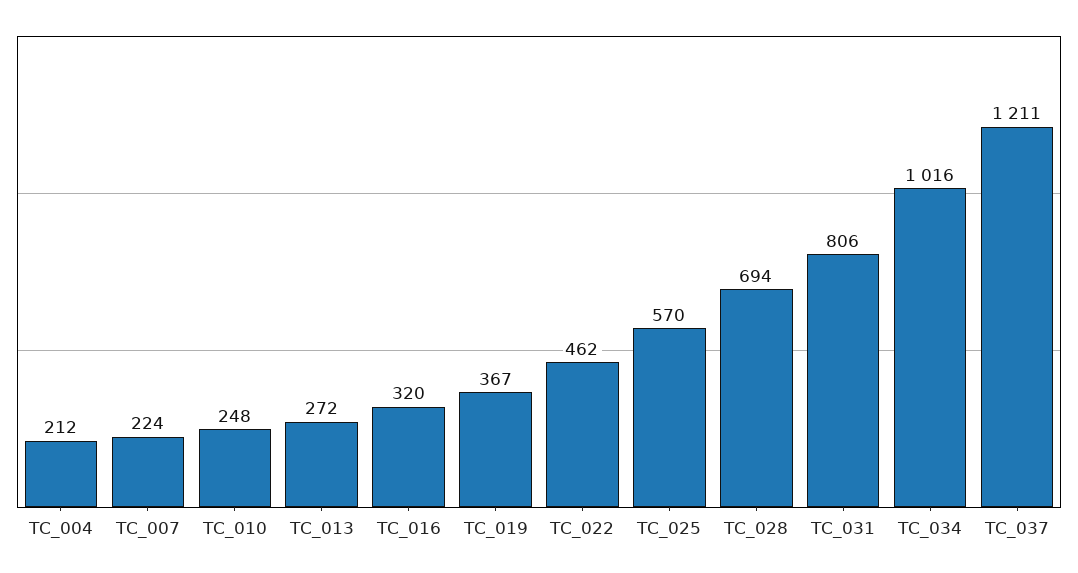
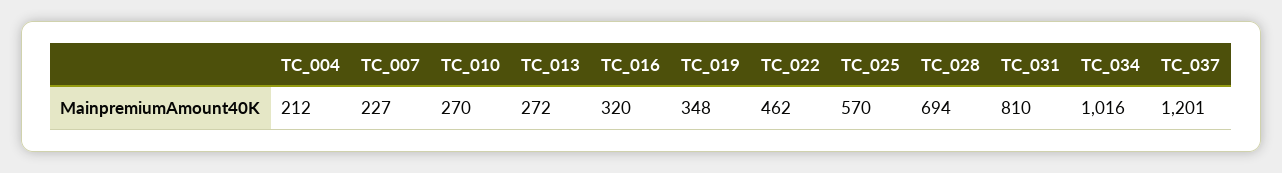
TC_007: 224 -> 227
TC_010: 248 -> 270
TC_019: 367 -> 348
TC_031: 806 -> 810
TC_037: 1211 -> 1201

